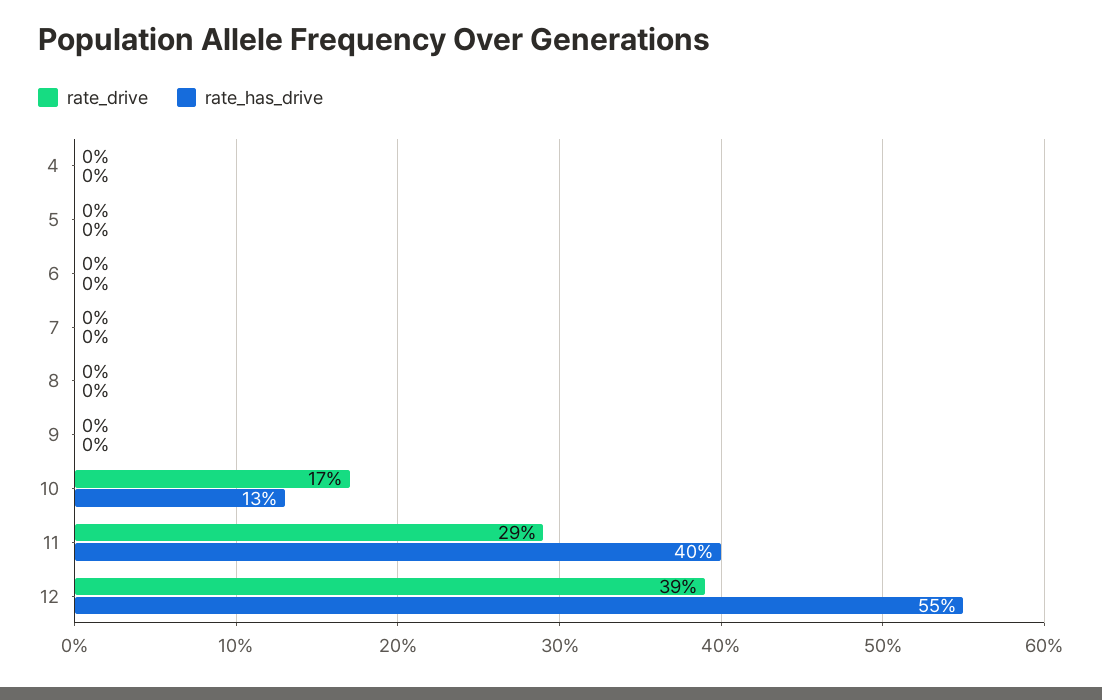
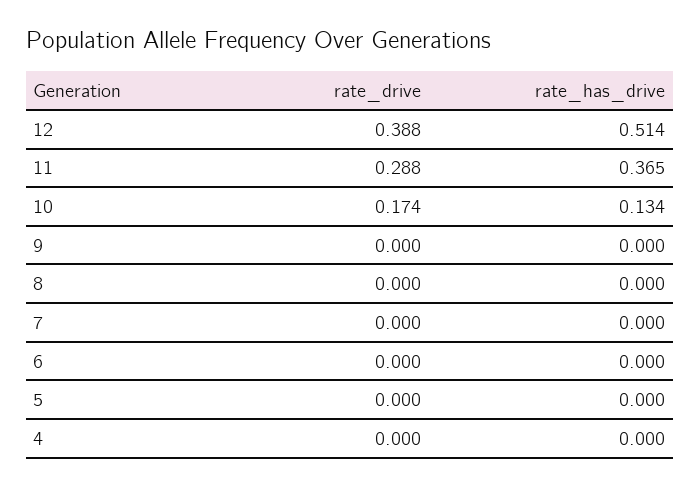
rate_has_drive, 11: 0.4 -> 0.365
rate_has_drive, 12: 0.55 -> 0.514

